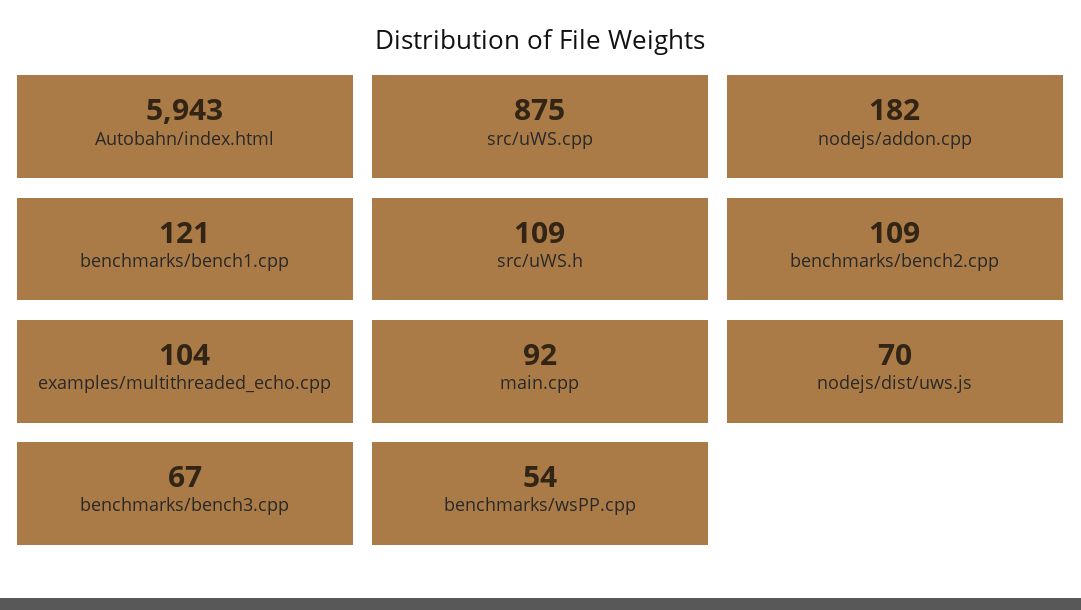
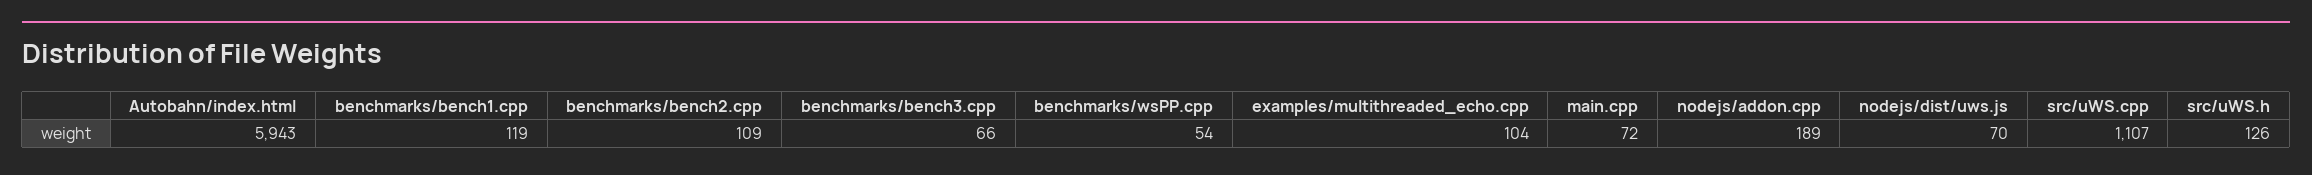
src/uWS.cpp: 875 -> 1107
nodejs/addon.cpp: 182 -> 189
benchmarks/bench1.cpp: 121 -> 119
src/uWS.h: 109 -> 126
main.cpp: 92 -> 72
benchmarks/bench3.cpp: 67 -> 66

